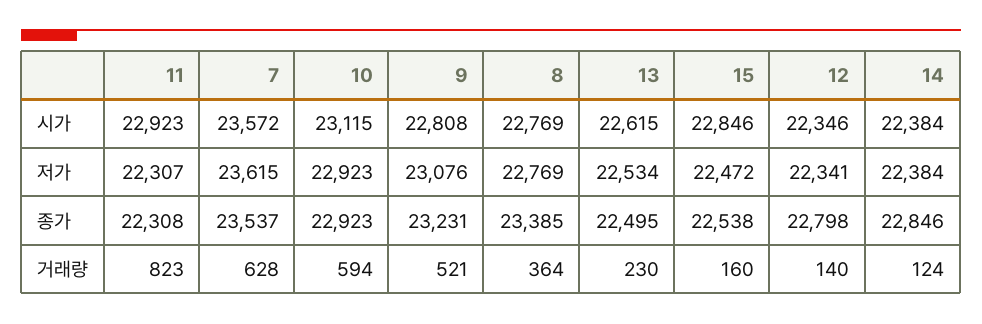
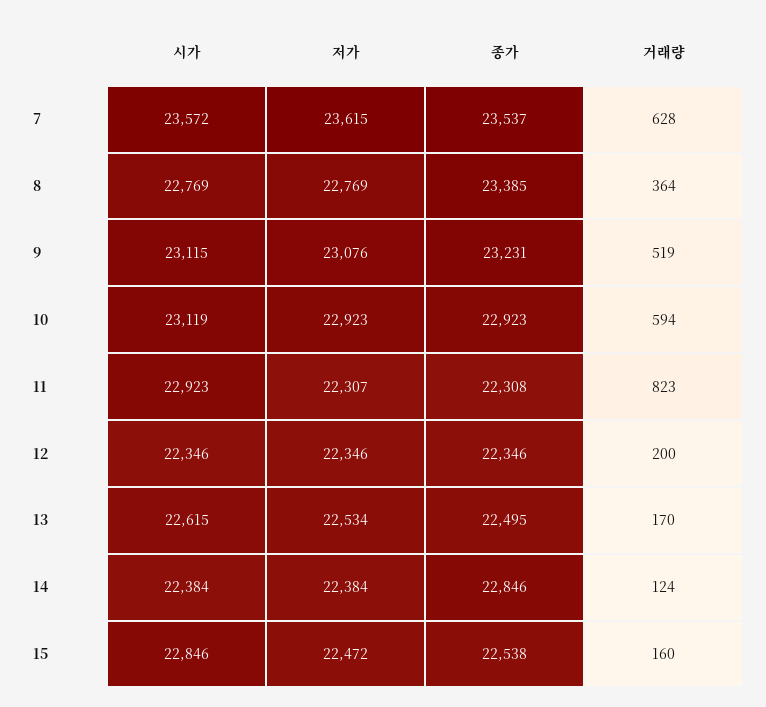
10, 시가: 23115 -> 23119
9, 시가: 22808 -> 23115
12, 저가: 22341 -> 22346
12, 종가: 22798 -> 22346
9, 거래량: 521 -> 519
13, 거래량: 230 -> 170
12, 거래량: 140 -> 200

